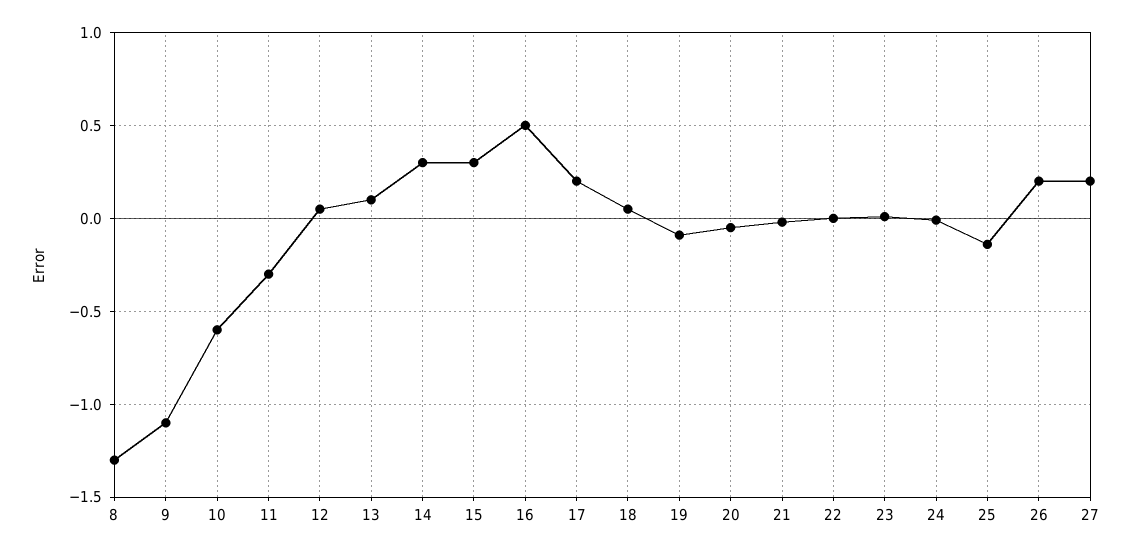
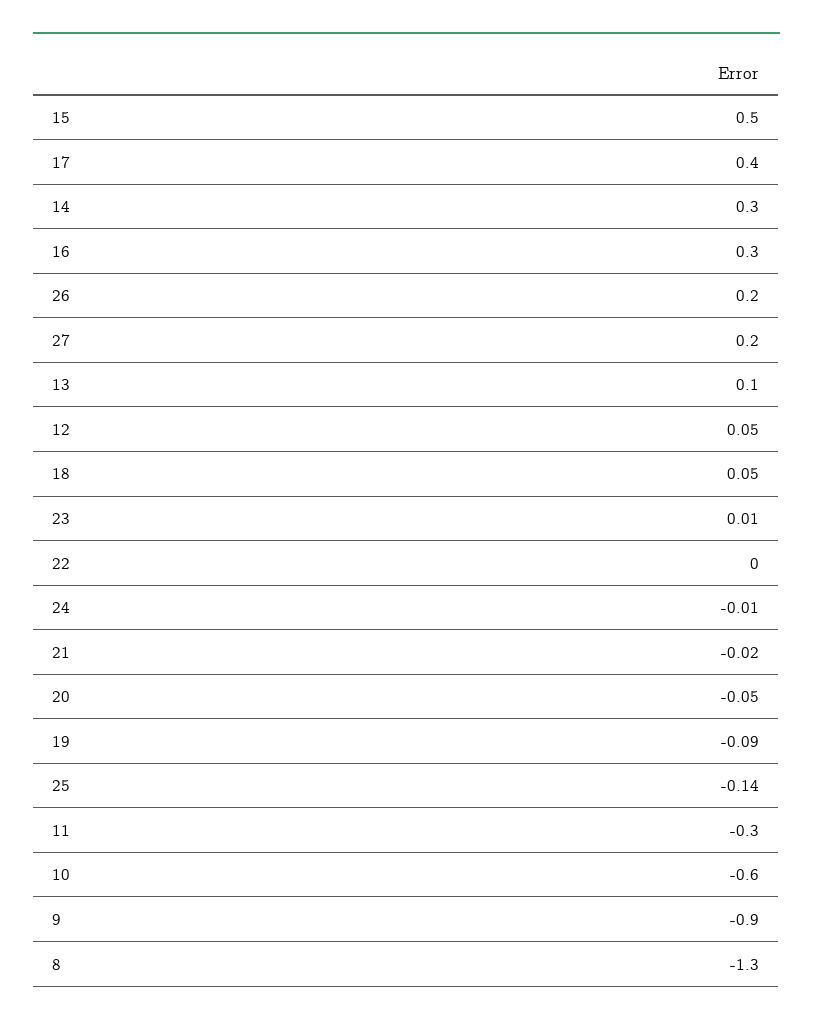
9: -1.1 -> -0.9
15: 0.3 -> 0.5
16: 0.5 -> 0.3
17: 0.2 -> 0.4

